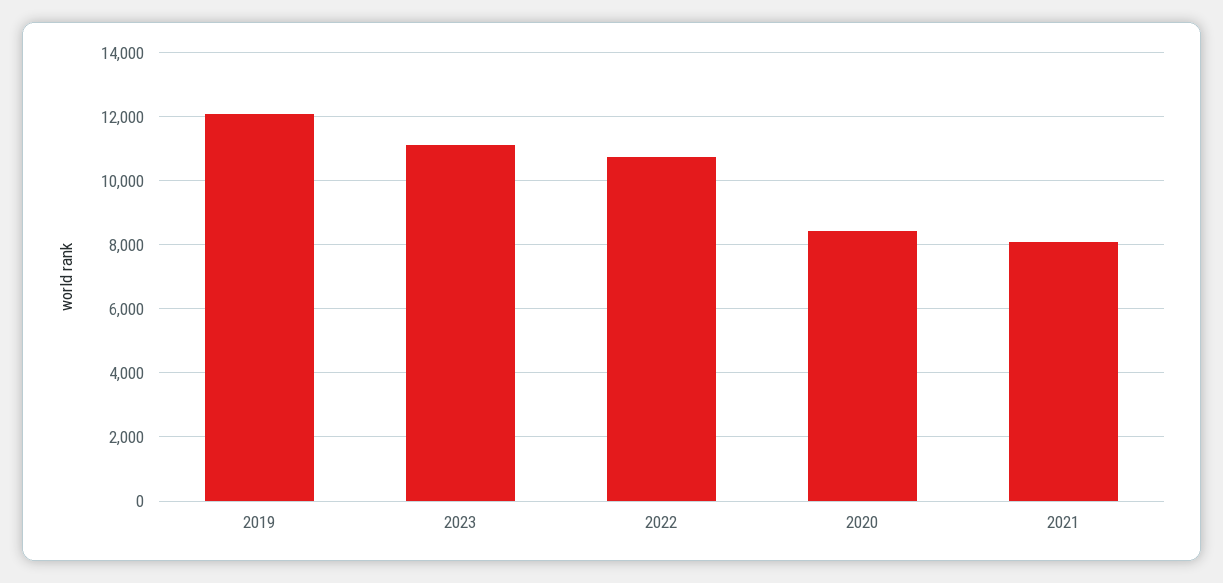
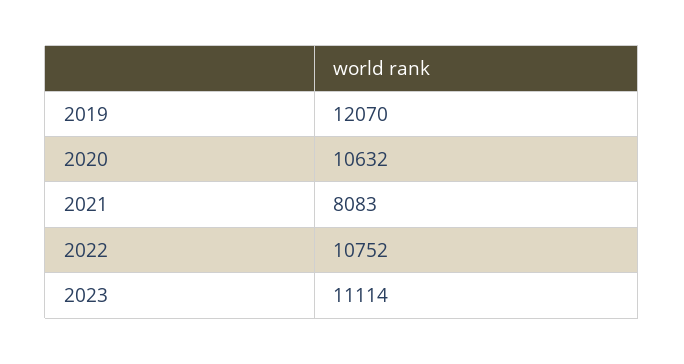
2020: 8400 -> 10632

